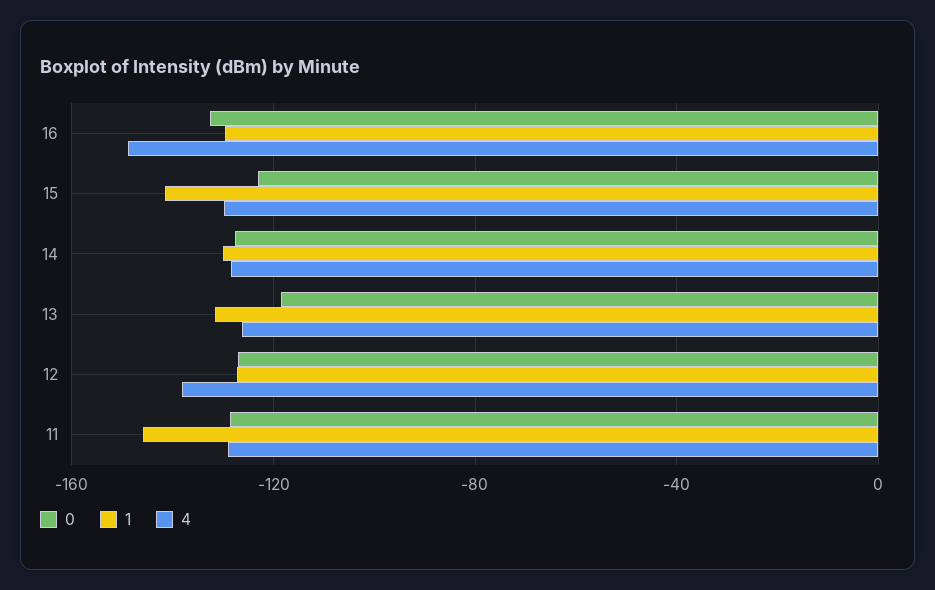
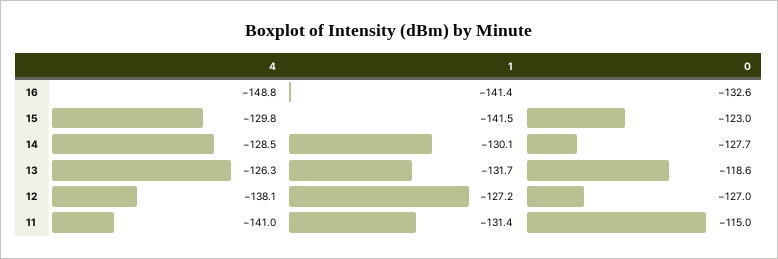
1, 16: -130 -> -141.4
0, 11: -130 -> -115
1, 11: -145 -> -131.4
4, 11: -130 -> -141

